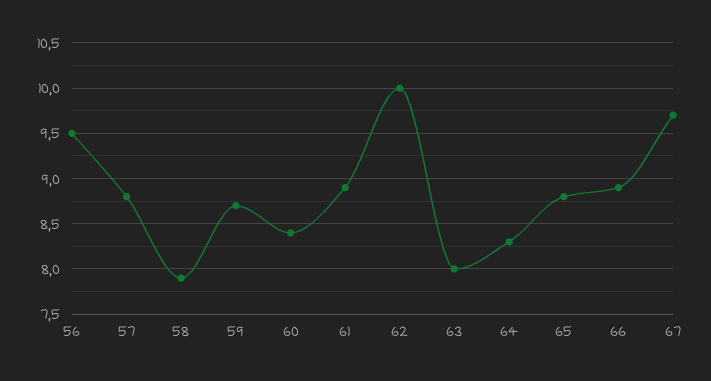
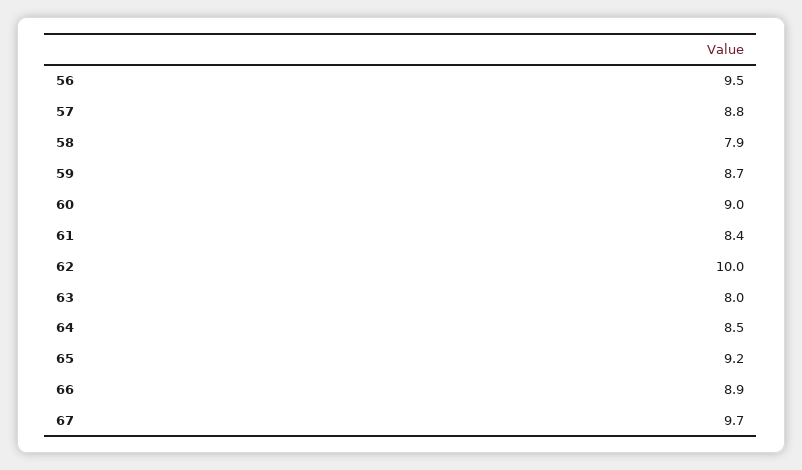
60: 8.4 -> 9
61: 8.9 -> 8.4
64: 8.3 -> 8.5
65: 8.8 -> 9.2

